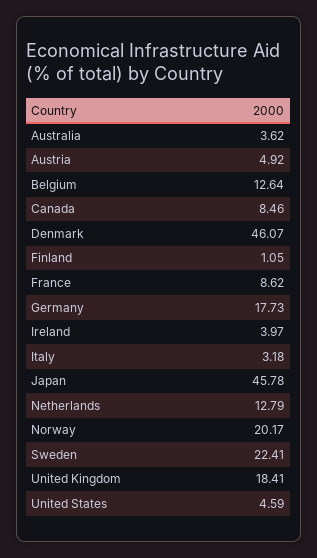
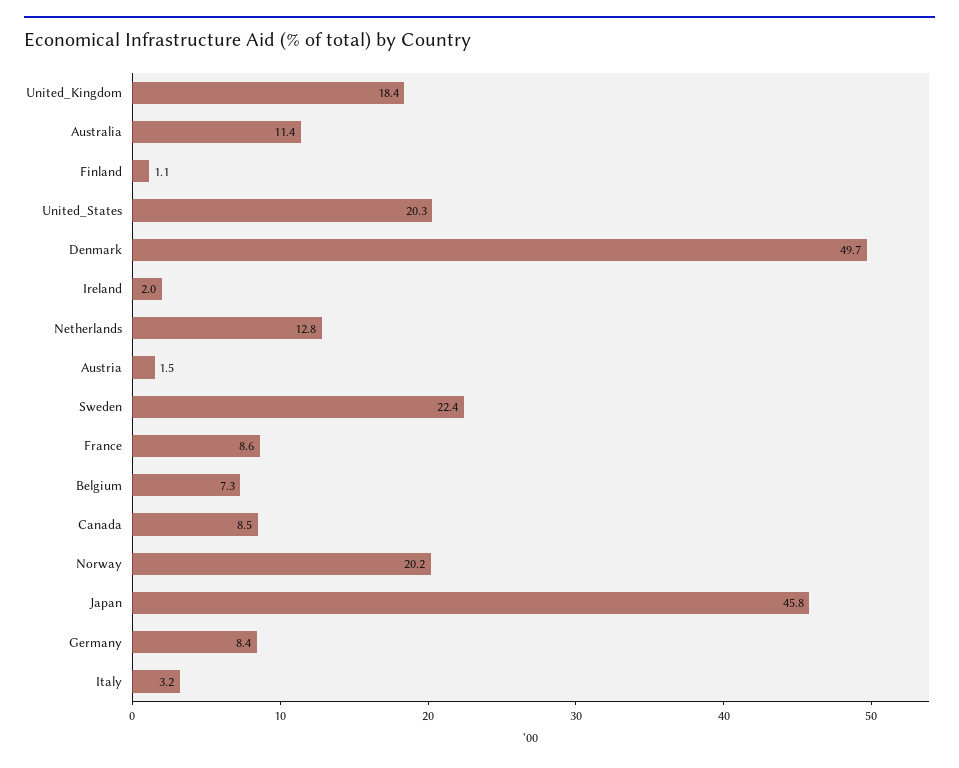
Australia: 3.62 -> 11.4
Austria: 4.92 -> 1.5
Belgium: 12.64 -> 7.3
Denmark: 46.07 -> 49.7
Germany: 17.73 -> 8.4
Ireland: 3.97 -> 2
United States: 4.59 -> 20.3

